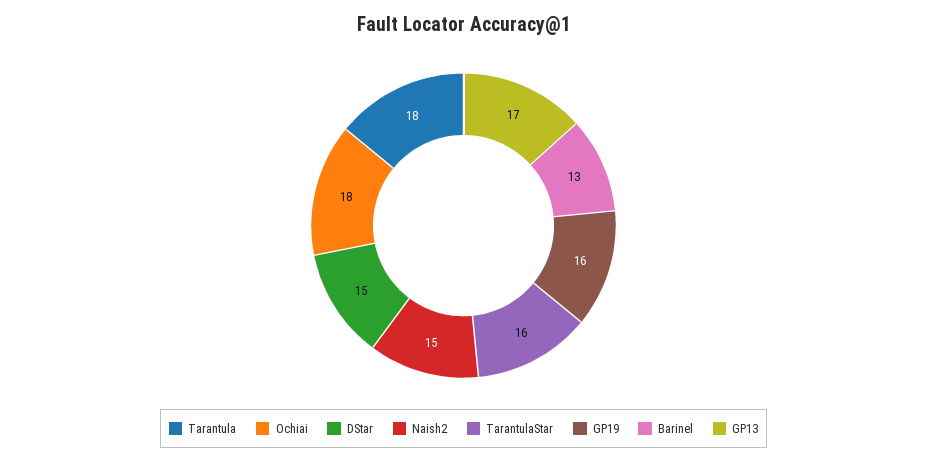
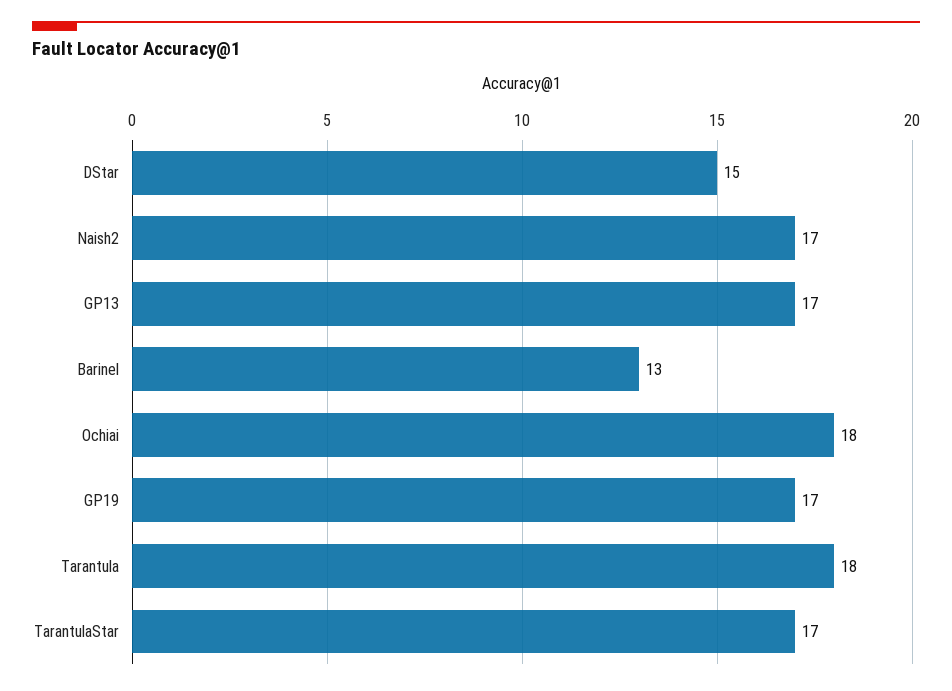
Naish2: 15 -> 17
TarantulaStar: 16 -> 17
GP19: 16 -> 17

